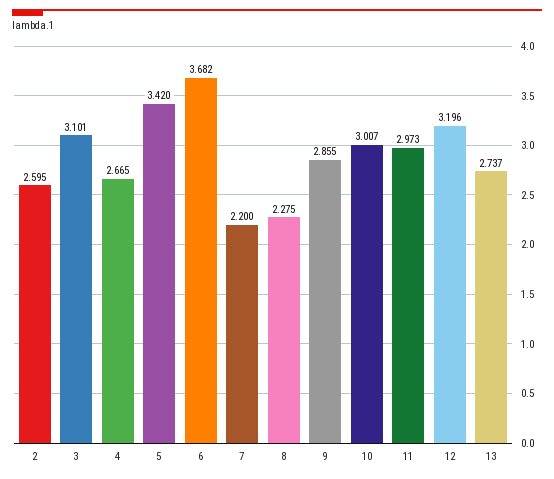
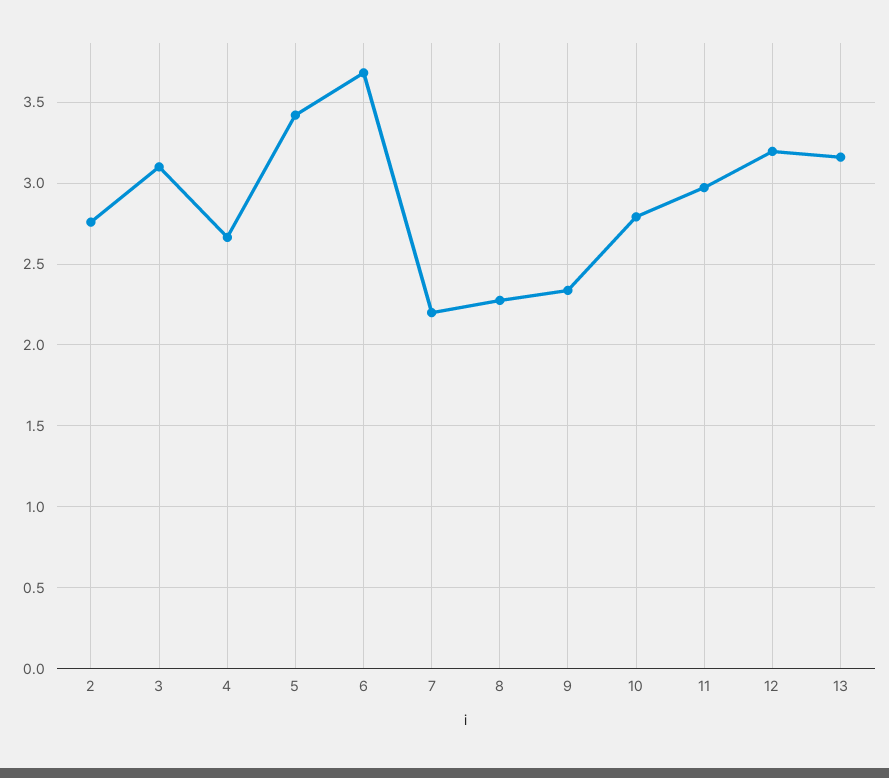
2: 2.595 -> 2.75
9: 2.855 -> 2.35
10: 3.007 -> 2.8
13: 2.737 -> 3.15

